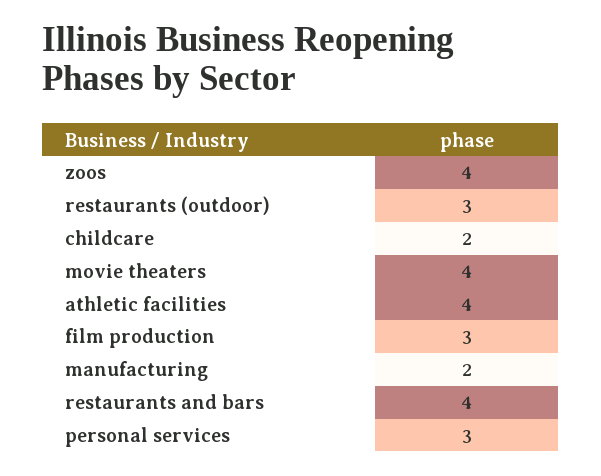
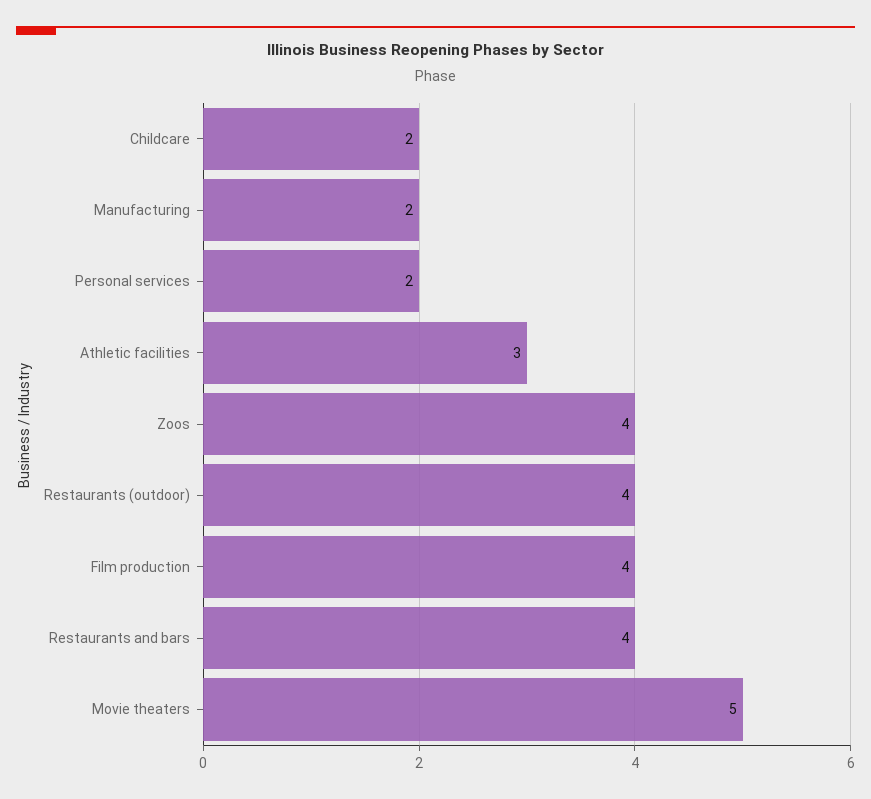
restaurants (outdoor): 3 -> 4
movie theaters: 4 -> 5
athletic facilities: 4 -> 3
film production: 3 -> 4
personal services: 3 -> 2

